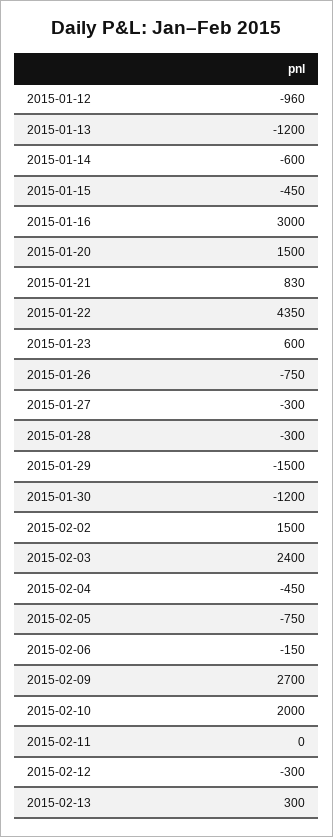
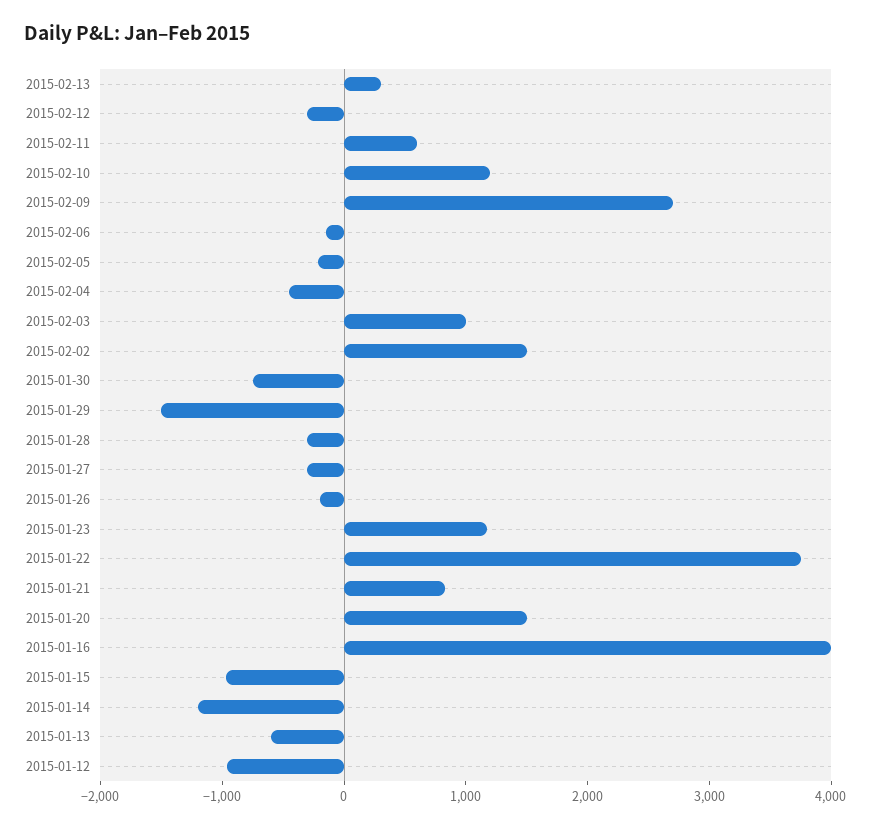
2015-01-13: -1200 -> -600
2015-01-14: -600 -> -1200
2015-01-15: -450 -> -1000
2015-01-16: 3000 -> 4000
2015-01-22: 4350 -> 3800
2015-01-23: 600 -> 1200
2015-01-26: -750 -> -200
2015-01-30: -1200 -> -800
2015-02-03: 2400 -> 1000
2015-02-05: -750 -> -200
2015-02-10: 2000 -> 1200
2015-02-11: 0 -> 600

